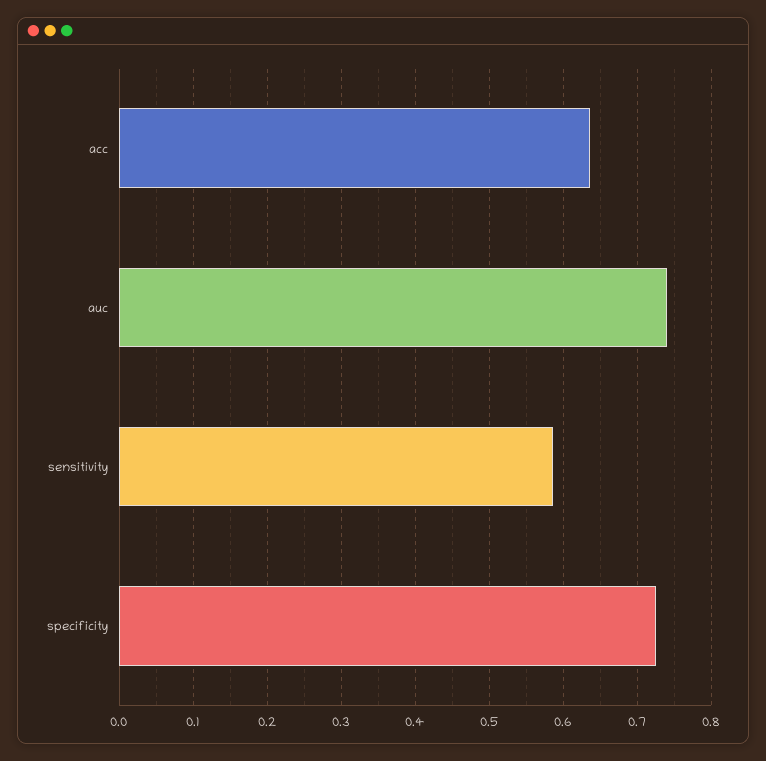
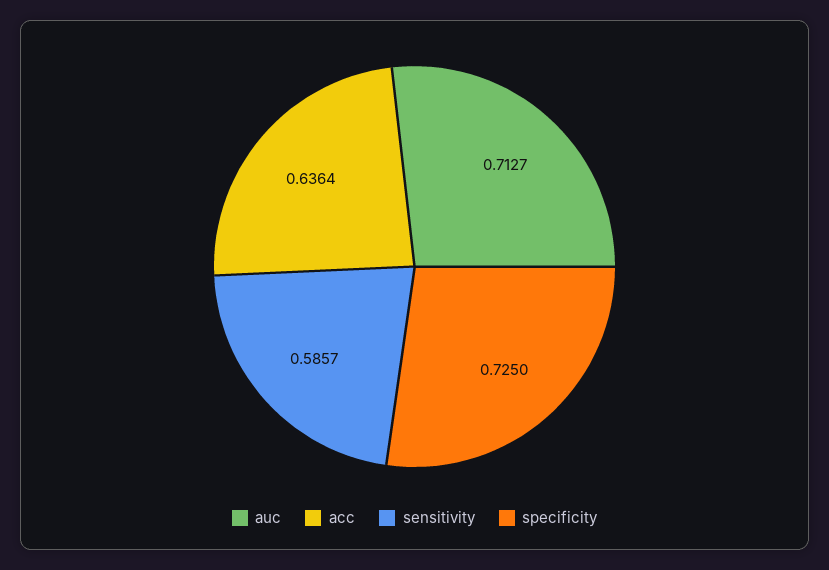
auc: 0.74 -> 0.7127

